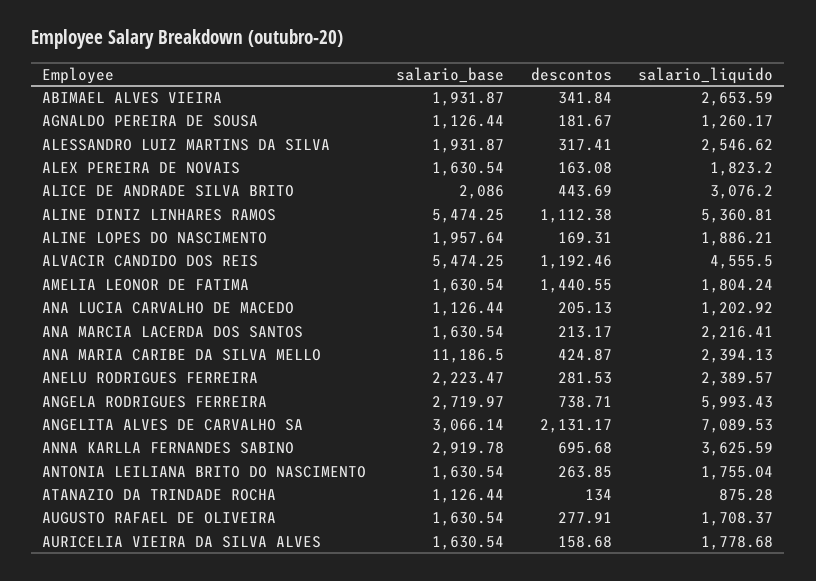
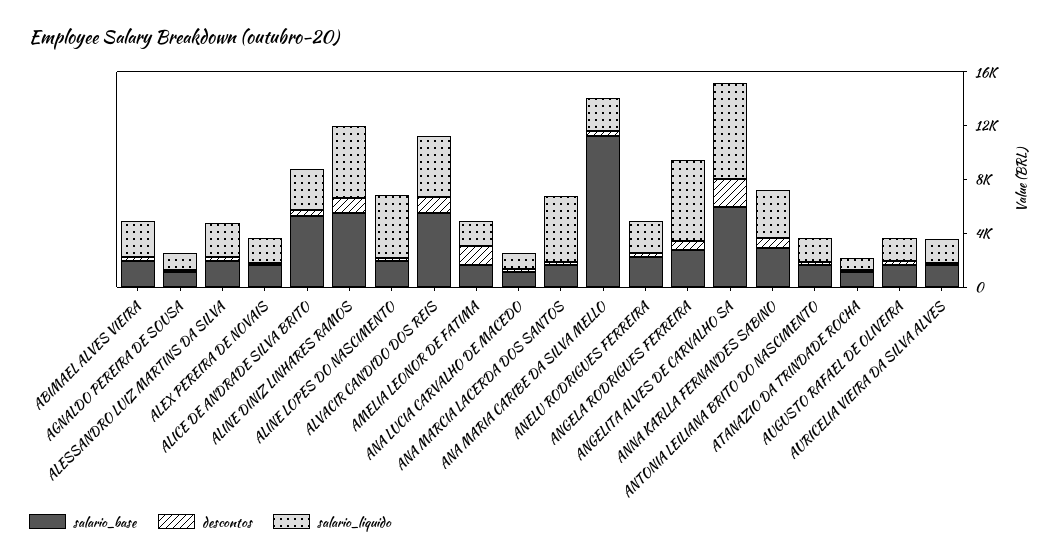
salario_base, ALICE DE ANDRADE SILVA BRITO: 2086 -> 5000
salario_liquido, ALINE LOPES DO NASCIMENTO: 1886.21 -> 5000
salario_liquido, ANA MARCIA LACERDA DOS SANTOS: 2216.41 -> 5000
salario_base, ANGELITA ALVES DE CARVALHO SA: 3066.14 -> 6000

